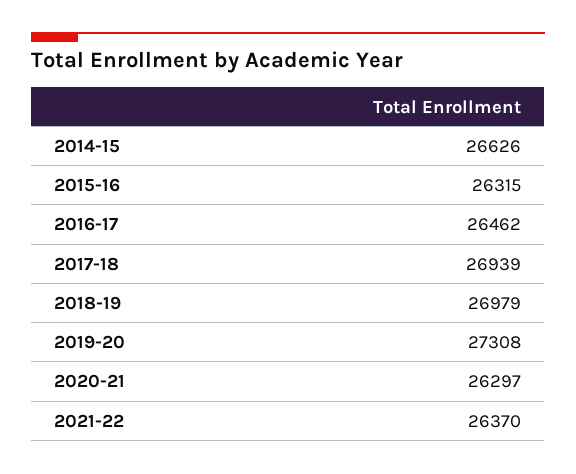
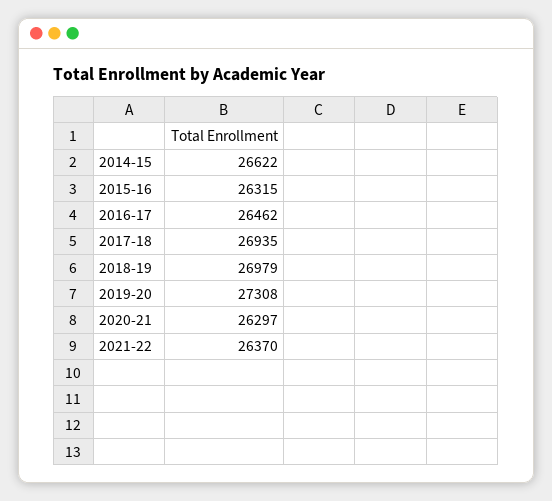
2014-15: 26626 -> 26622
2017-18: 26939 -> 26935

